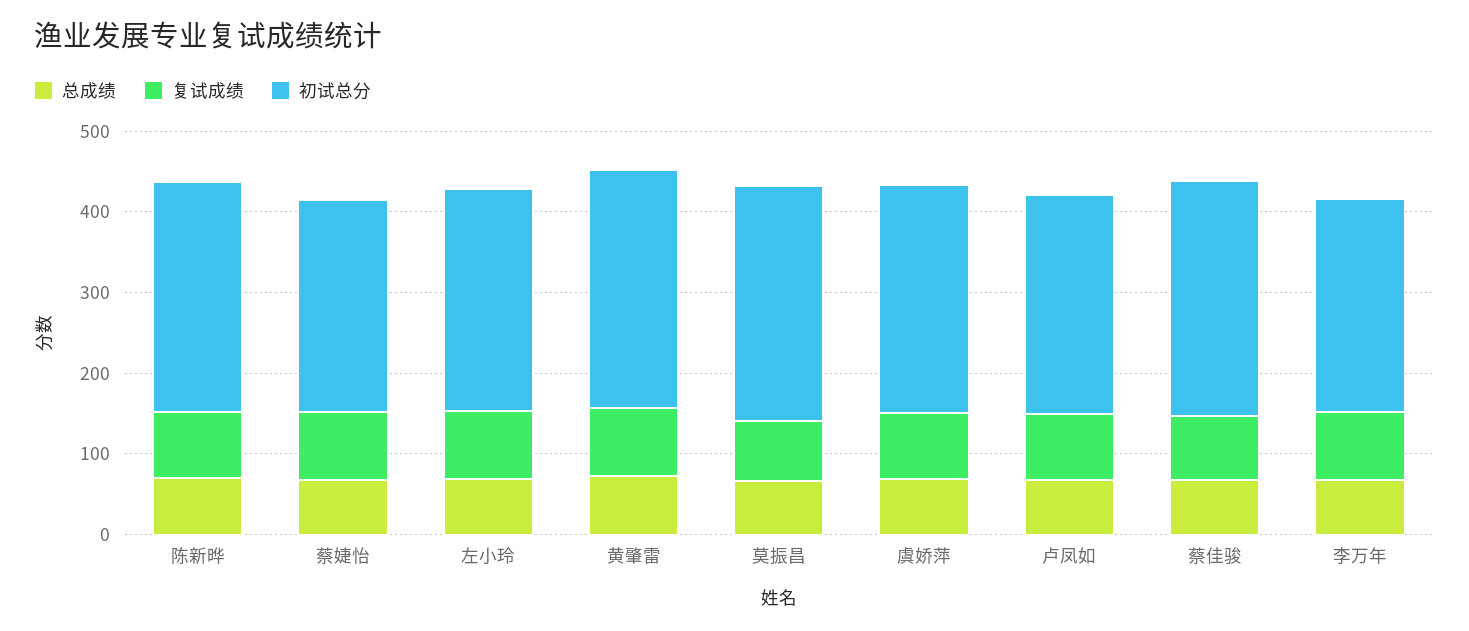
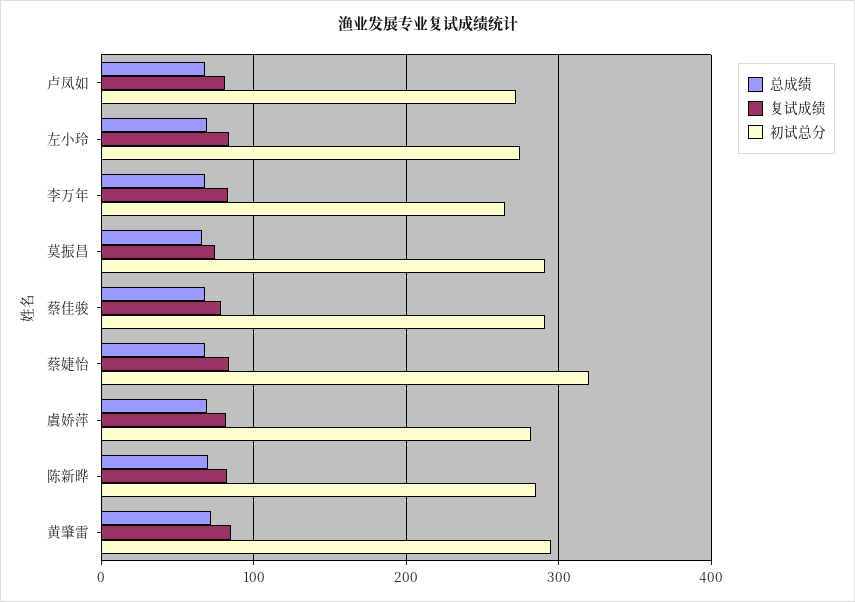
初试总分, 蔡婕怡: 260 -> 320

